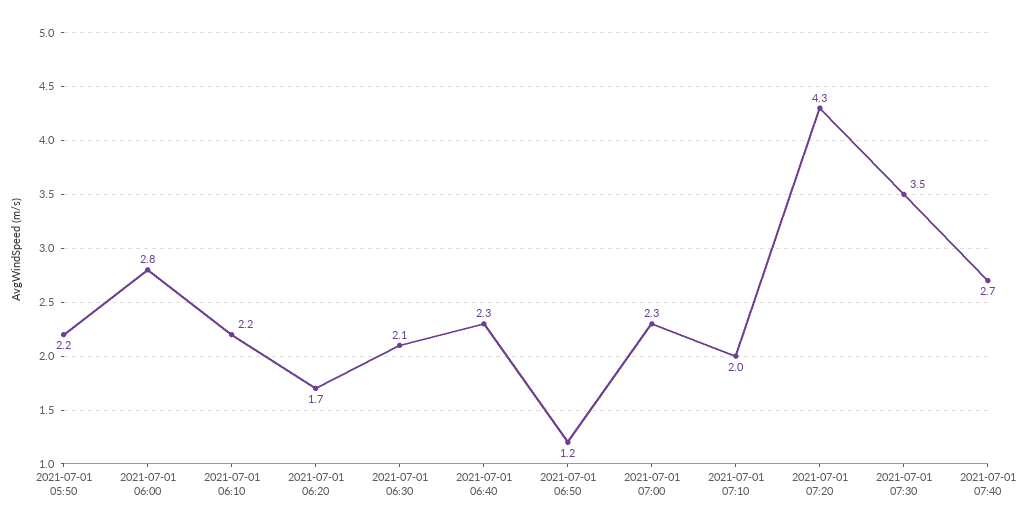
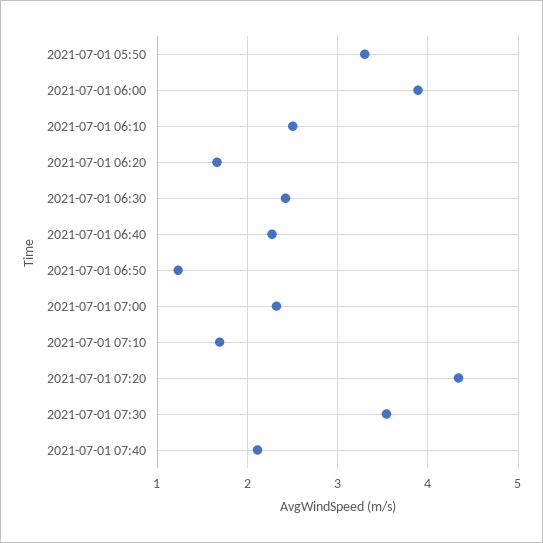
2021-07-01 05:50: 2.2 -> 3.3
2021-07-01 06:00: 2.8 -> 3.9
2021-07-01 06:10: 2.2 -> 2.5
2021-07-01 06:30: 2.1 -> 2.4
2021-07-01 07:10: 2 -> 1.7
2021-07-01 07:40: 2.7 -> 2.1

